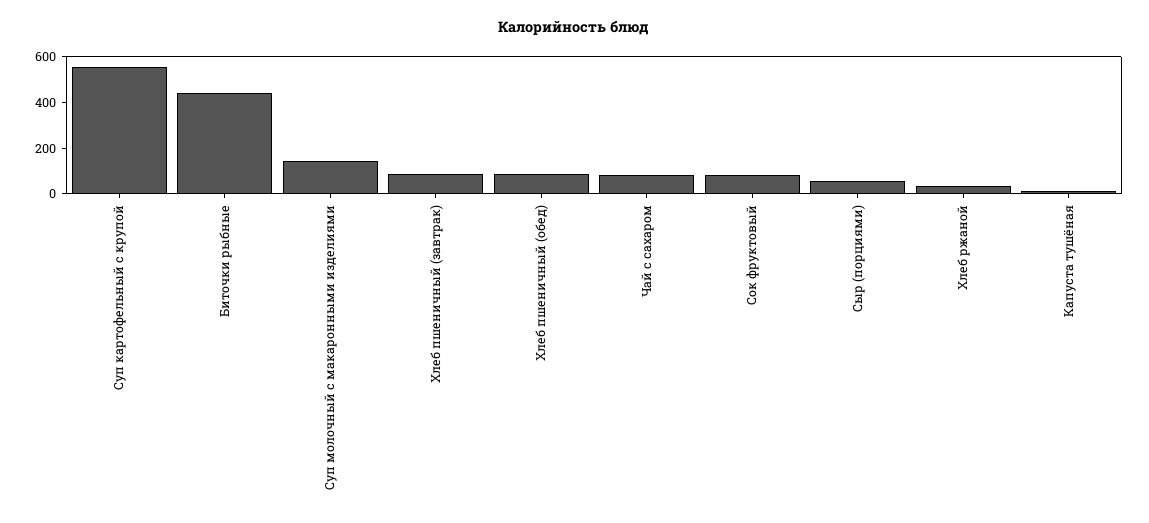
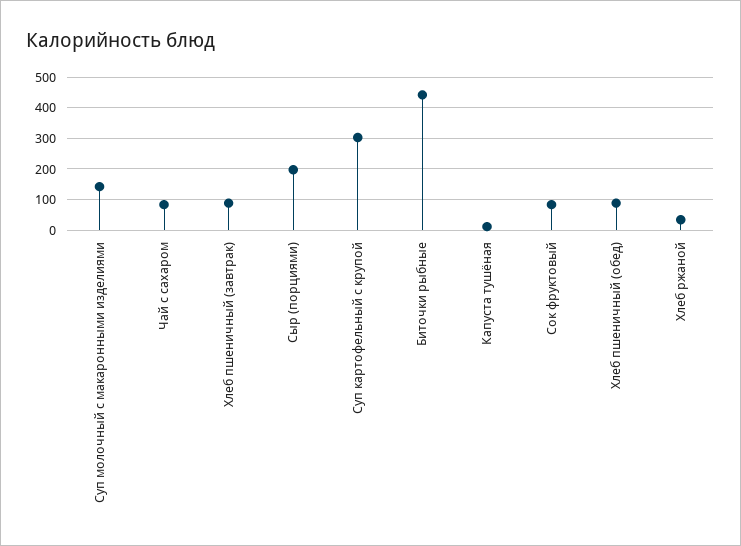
Суп картофельный с крупой: 550 -> 300
Сыр (порциями): 50 -> 200

